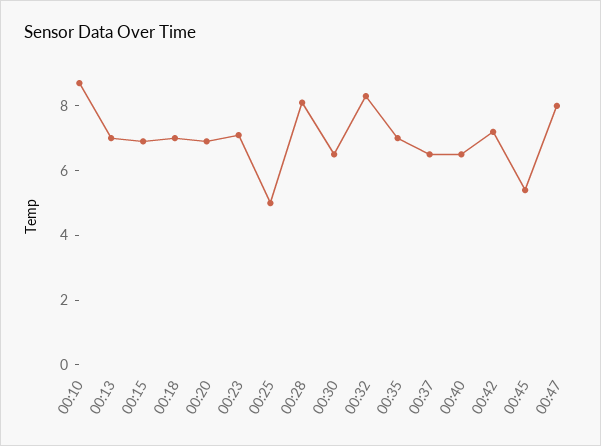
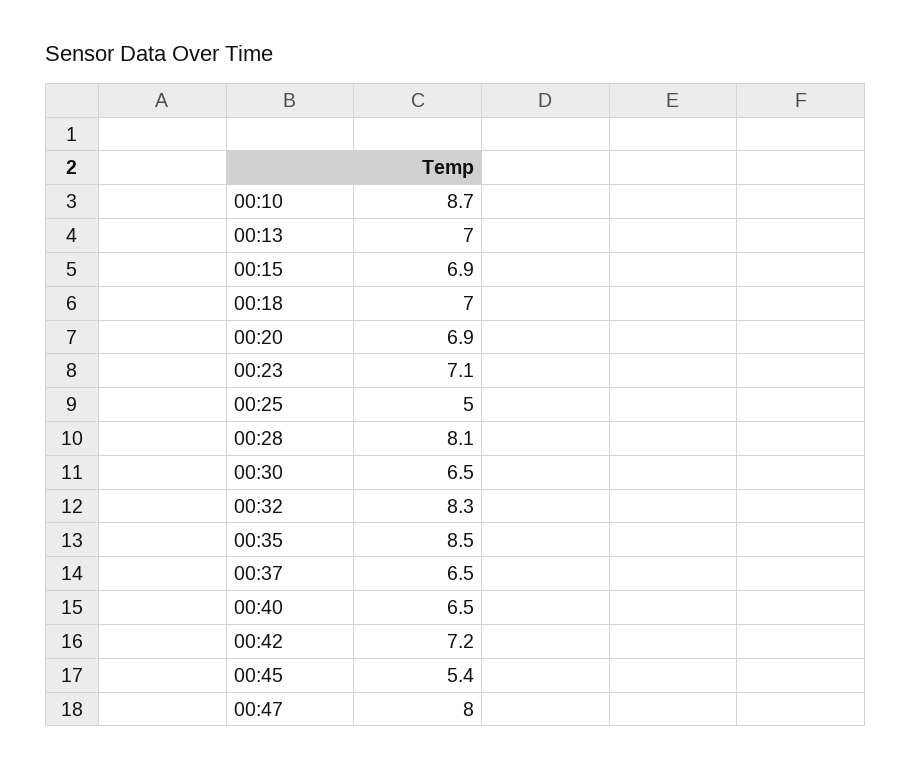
00:35: 7 -> 8.5

